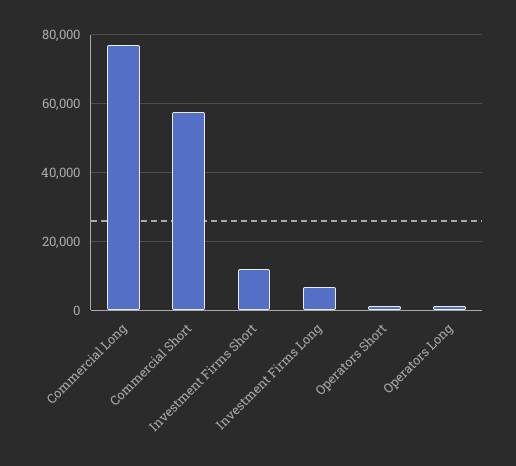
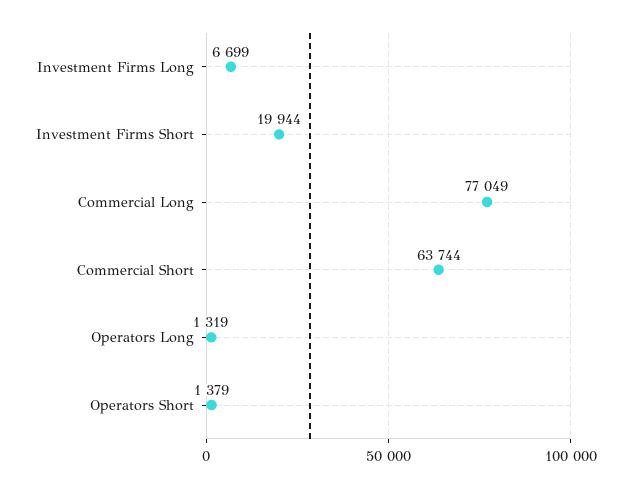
Commercial Short: 58000 -> 63744
Investment Firms Short: 12000 -> 19944

